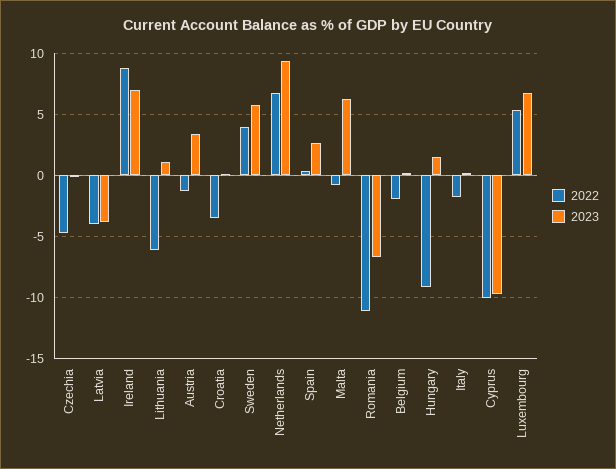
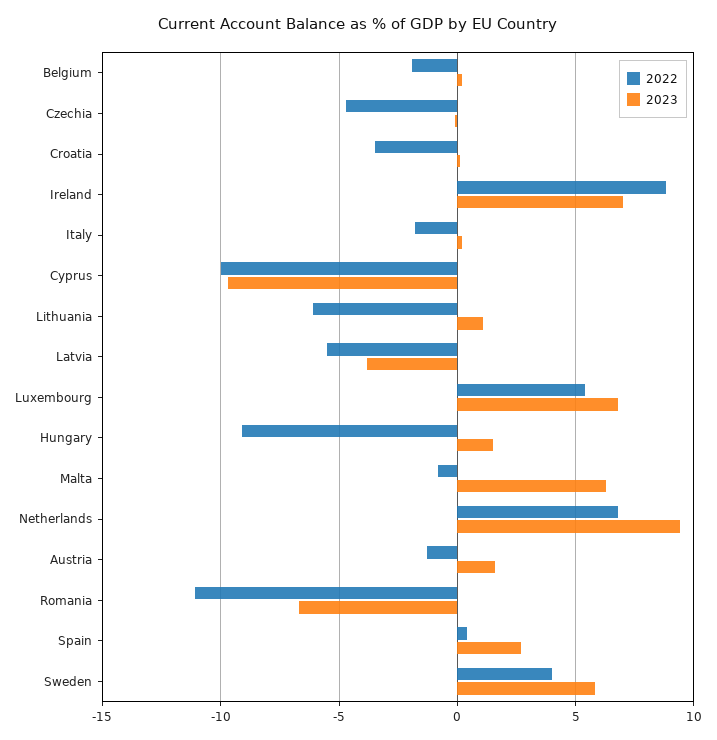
2022, Latvia: -4 -> -5.5
2023, Austria: 3.5 -> 1.5

